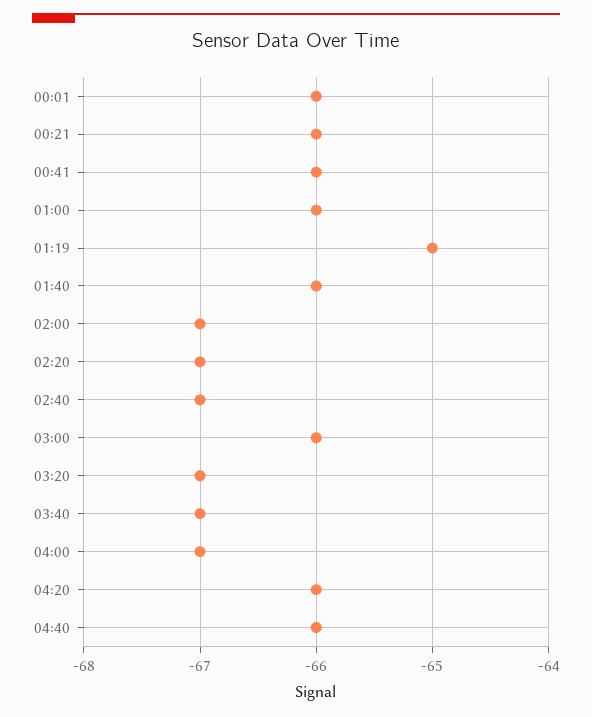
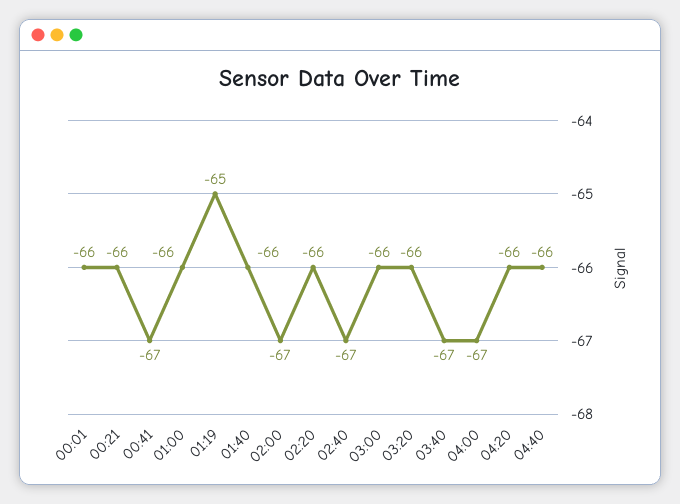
00:41: -66 -> -67
02:20: -67 -> -66
03:20: -67 -> -66

